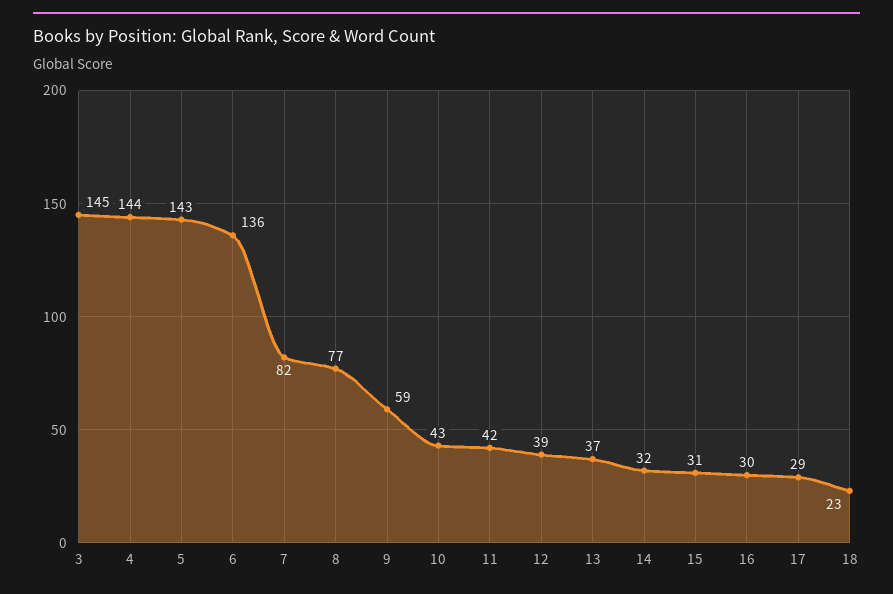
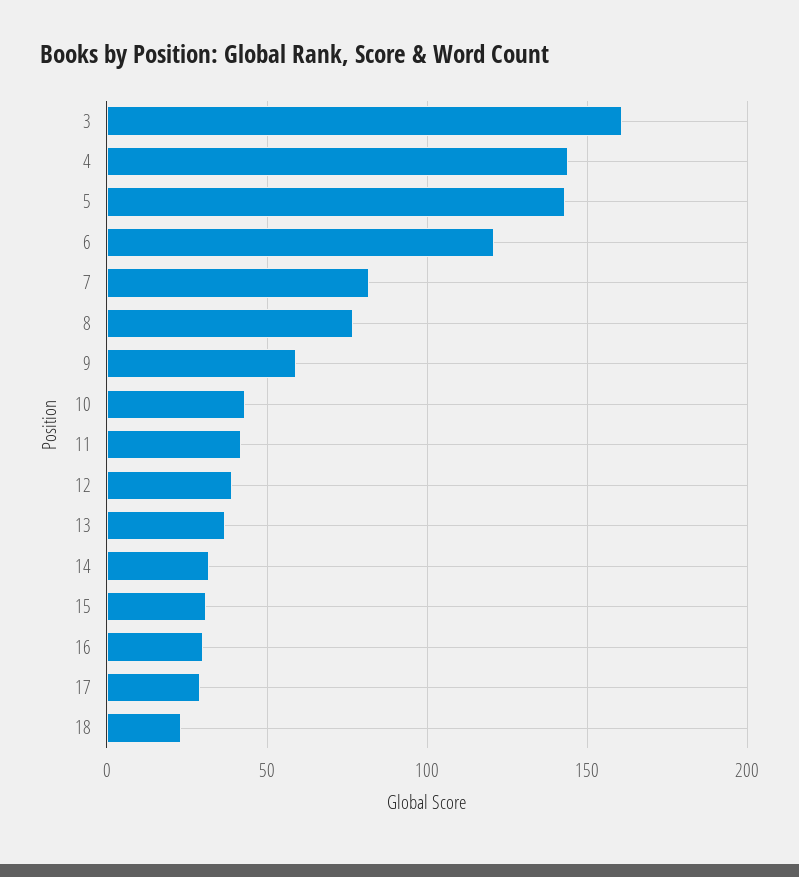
3: 145 -> 160
6: 136 -> 120

